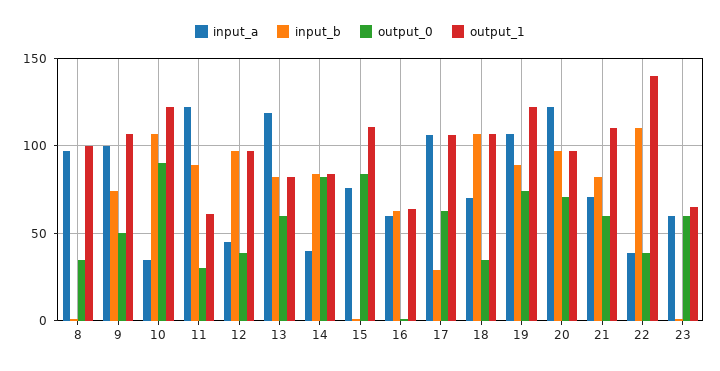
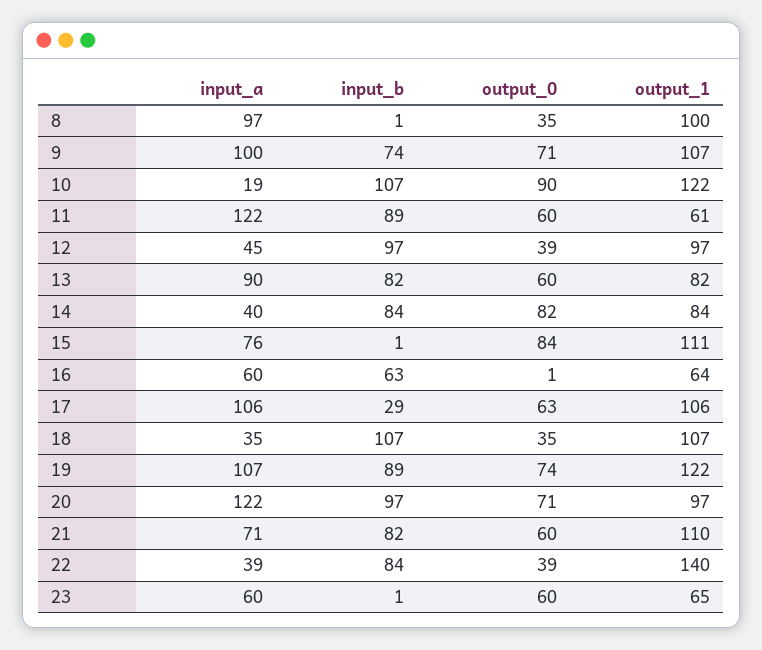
output_0, 9: 50 -> 71
input_a, 10: 35 -> 19
output_0, 11: 30 -> 60
input_a, 13: 120 -> 90
input_a, 18: 70 -> 35
input_b, 22: 110 -> 84

